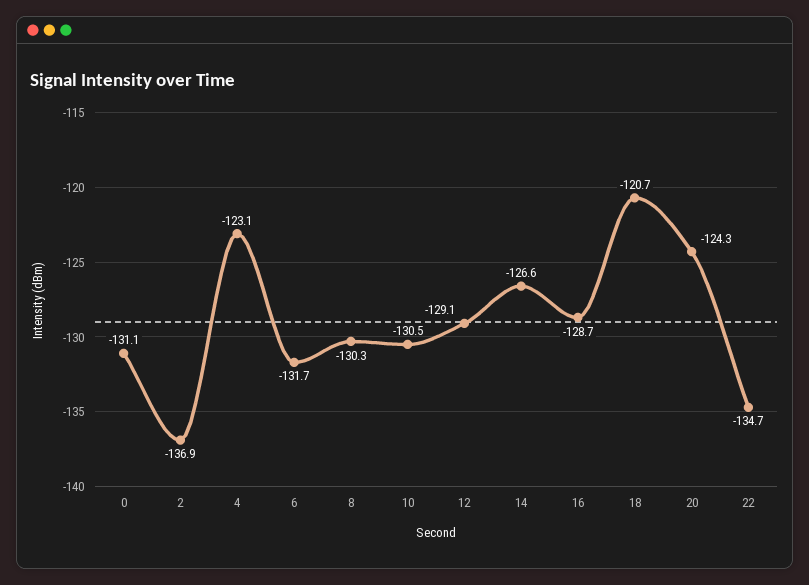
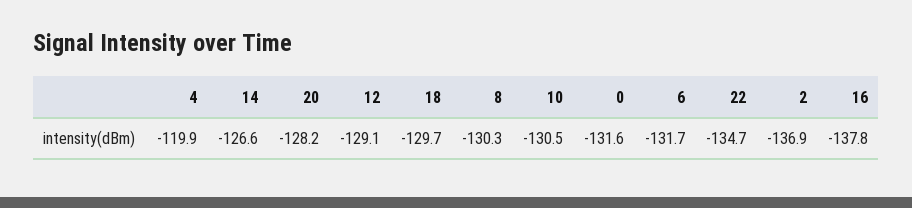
0: -131.1 -> -131.6
4: -123.1 -> -119.9
16: -128.7 -> -137.8
18: -120.7 -> -129.7
20: -124.3 -> -128.2

